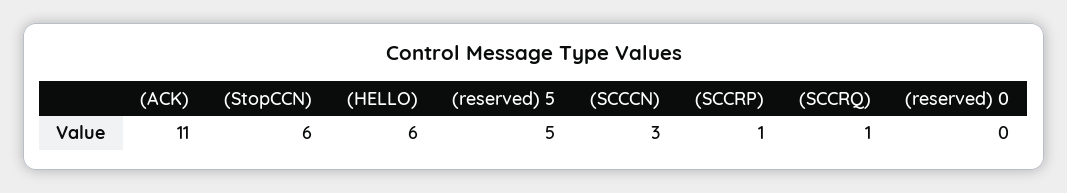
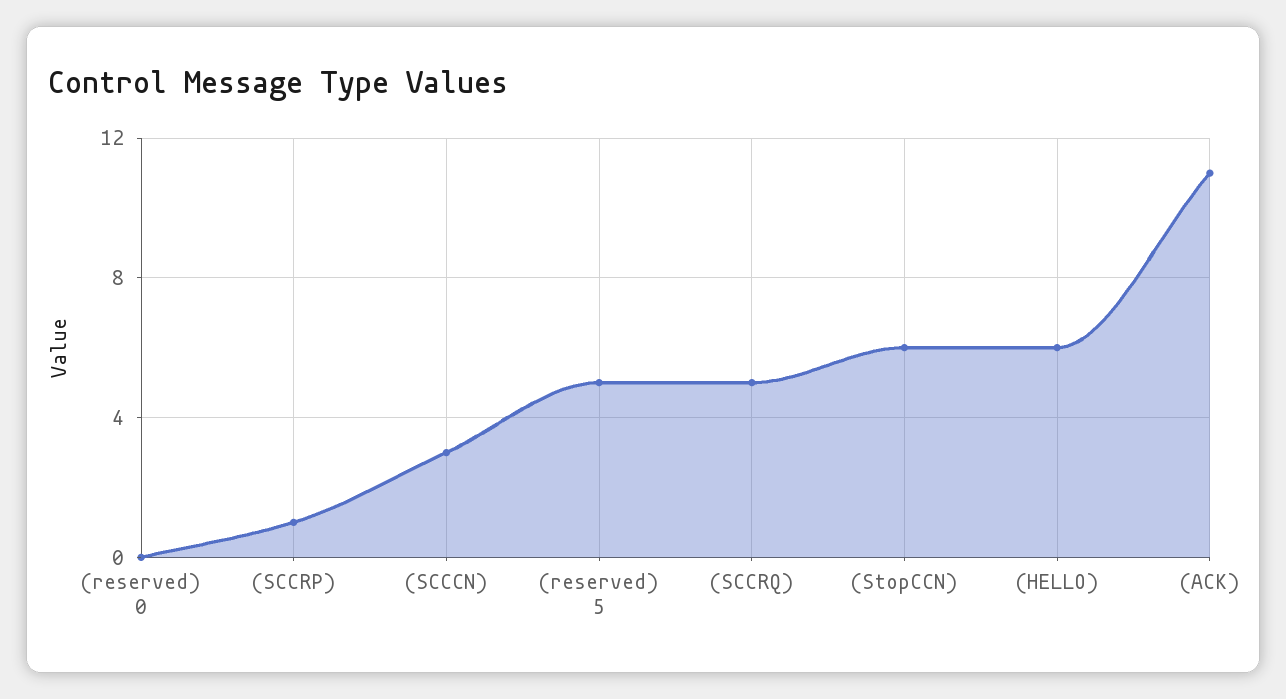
(SCCRQ): 1 -> 5

